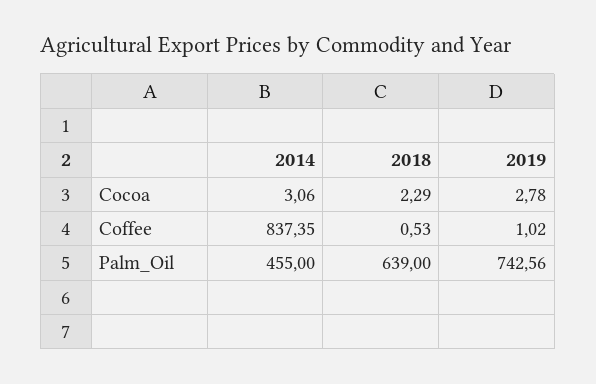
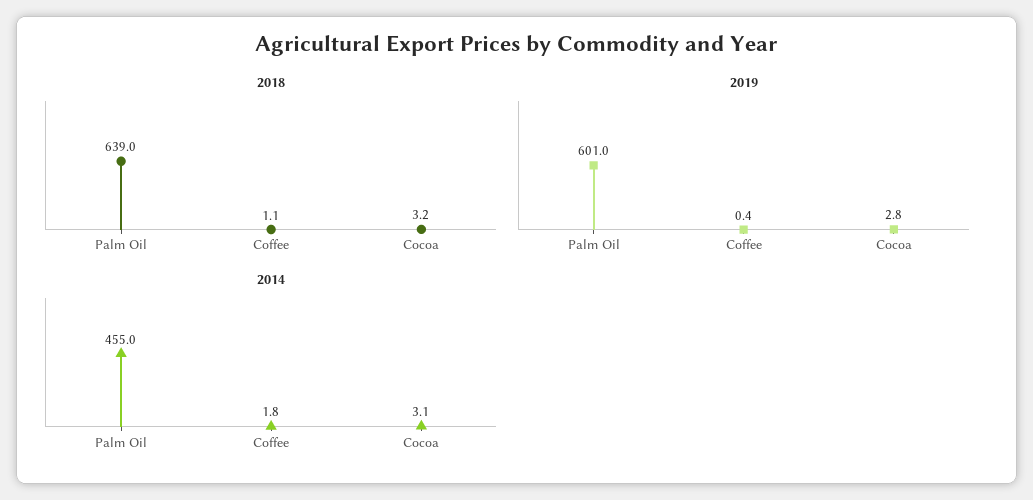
2018, Cocoa: 2.29 -> 3.2
2014, Coffee: 837.35 -> 1.8
2018, Coffee: 0.53 -> 1.1
2019, Coffee: 1.02 -> 0.4
2019, Palm_Oil: 742.56 -> 601

